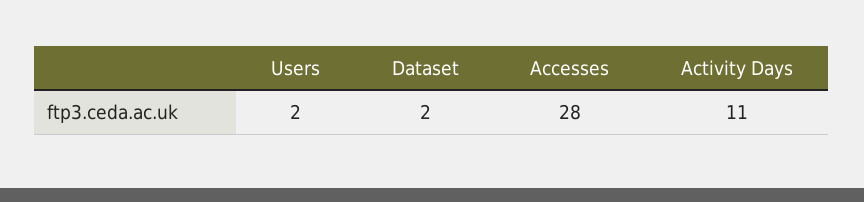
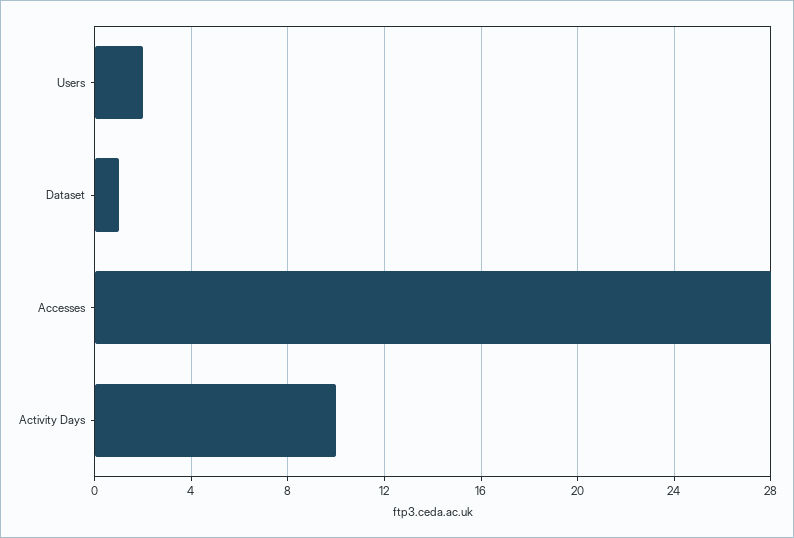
Dataset: 2 -> 1
Activity Days: 11 -> 10

